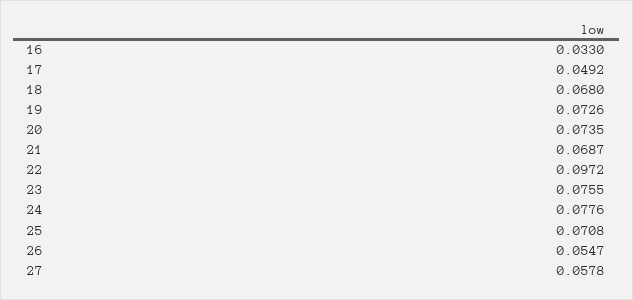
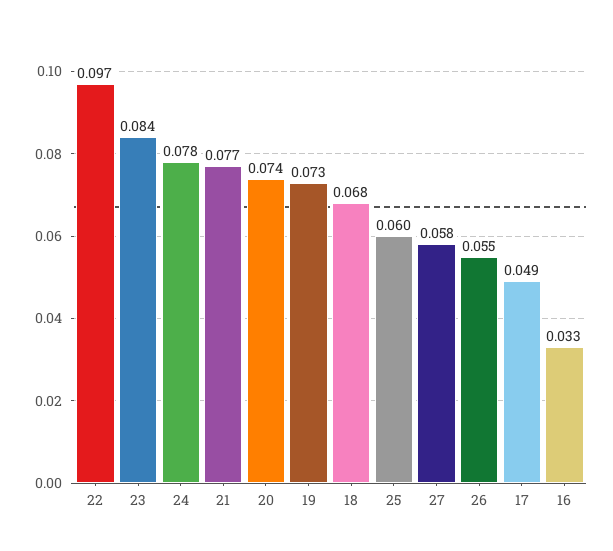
21: 0.0687 -> 0.077
23: 0.0755 -> 0.084
25: 0.0708 -> 0.06

